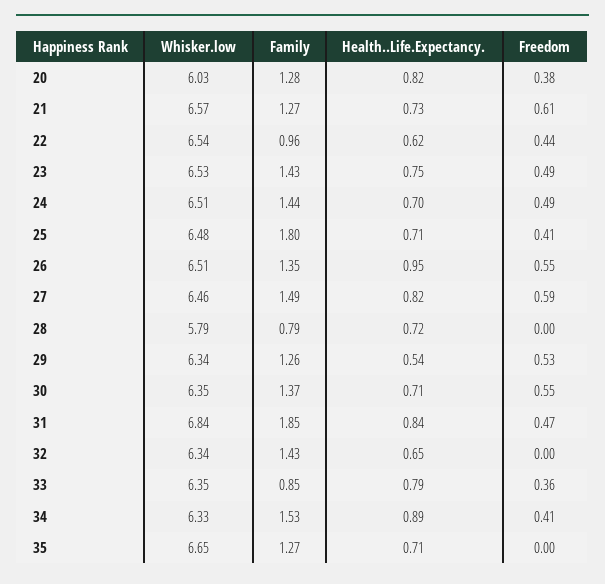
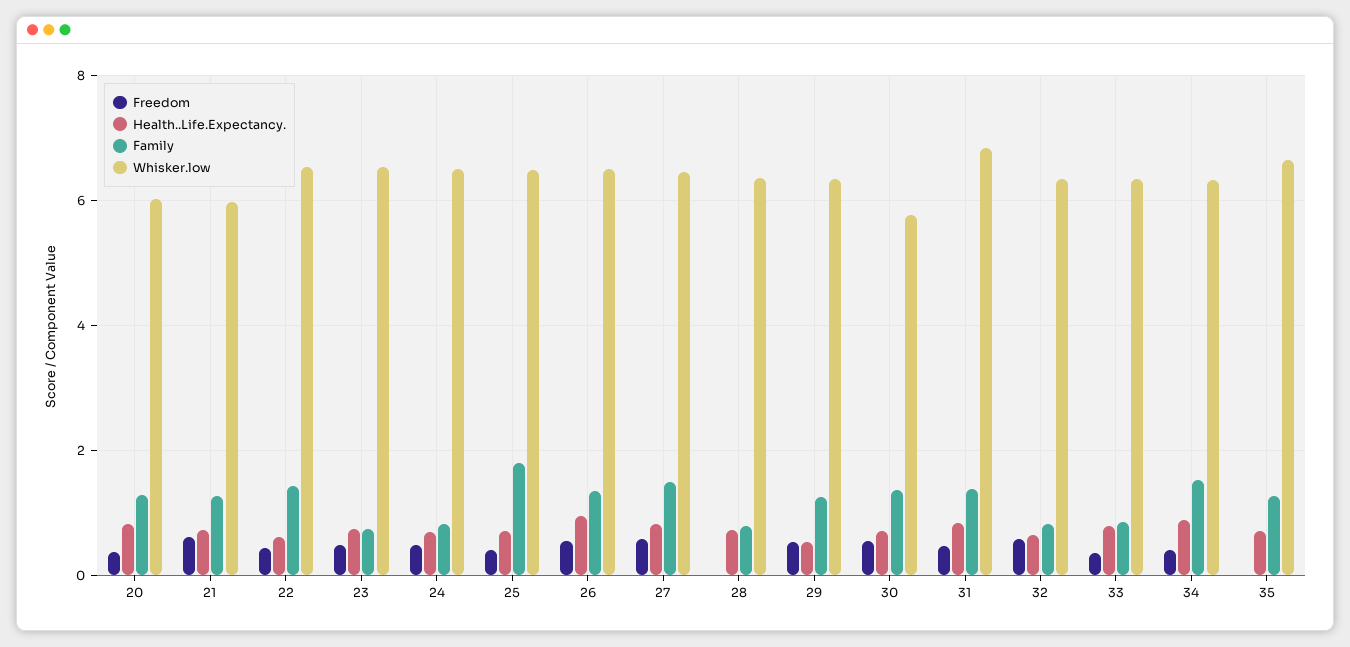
Whisker.low, 21: 6.57 -> 6
Family, 22: 0.96 -> 1.4
Family, 23: 1.43 -> 0.8
Family, 24: 1.44 -> 0.8
Whisker.low, 28: 5.79 -> 6.4
Whisker.low, 30: 6.35 -> 5.8
Family, 31: 1.85 -> 1.4
Family, 32: 1.43 -> 0.8
Freedom, 32: 0 -> 0.6

